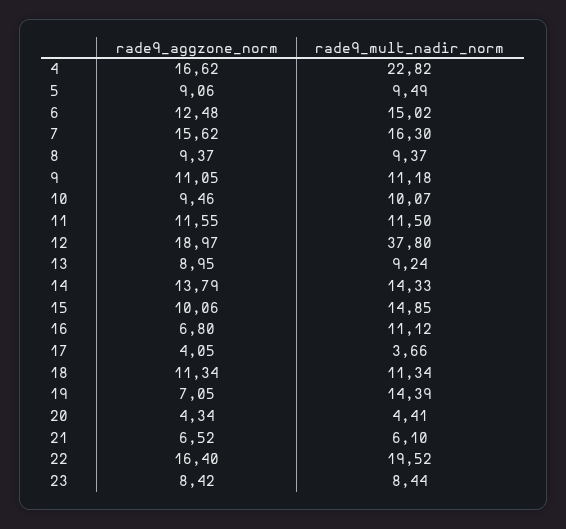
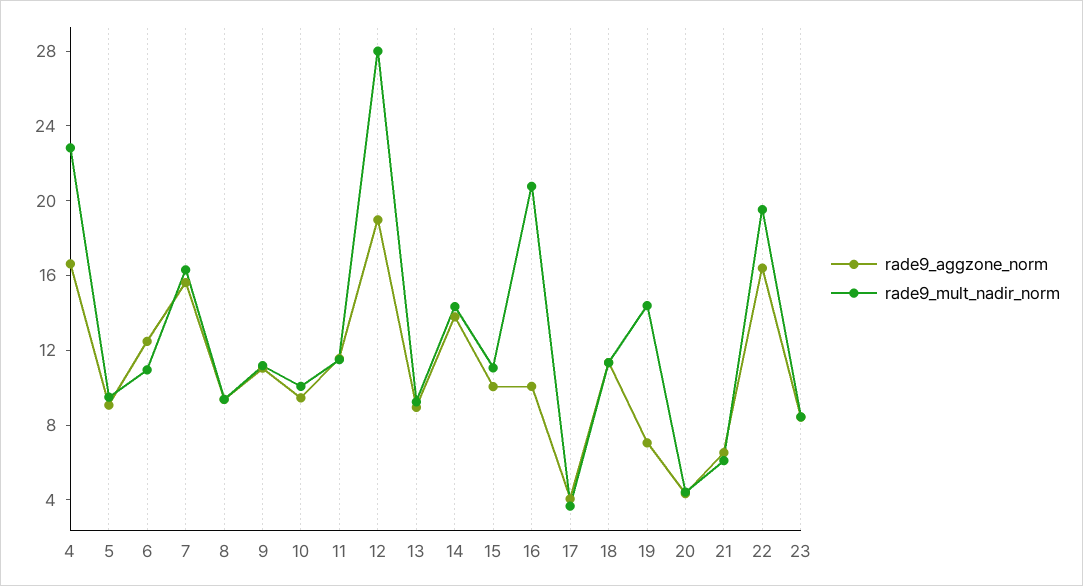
rade9_mult_nadir_norm, 6: 15.02 -> 11
rade9_mult_nadir_norm, 12: 37.8 -> 28
rade9_mult_nadir_norm, 15: 14.85 -> 11
rade9_aggzone_norm, 16: 6.8 -> 10
rade9_mult_nadir_norm, 16: 11.12 -> 21

